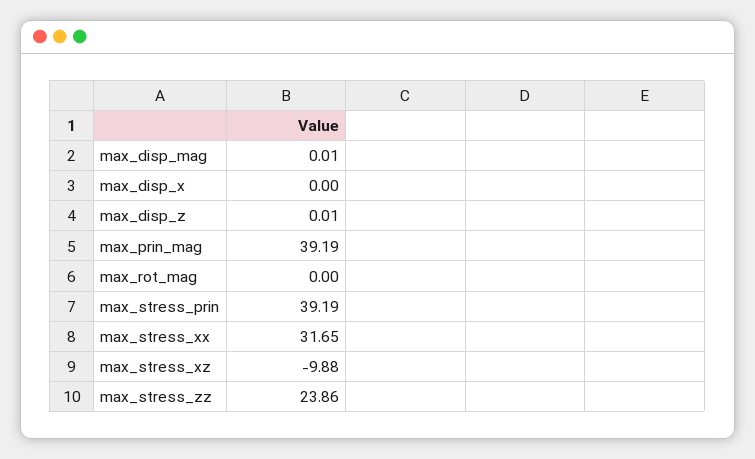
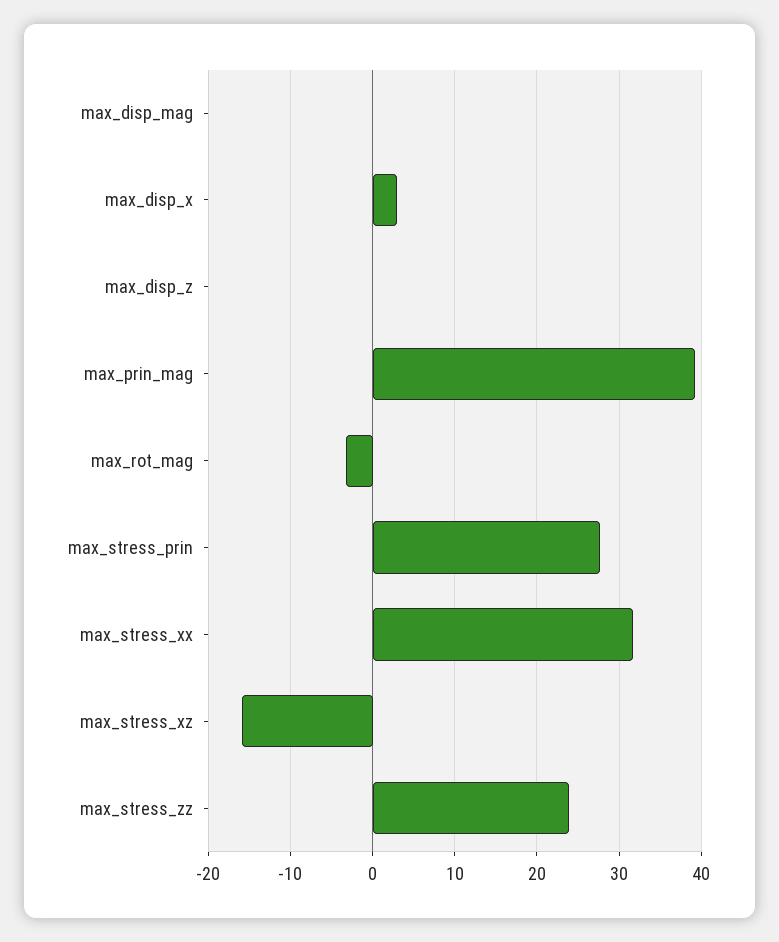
max_disp_x: 0 -> 3
max_rot_mag: 0 -> -3
max_stress_prin: 39.19 -> 28
max_stress_xz: -9.88 -> -16

